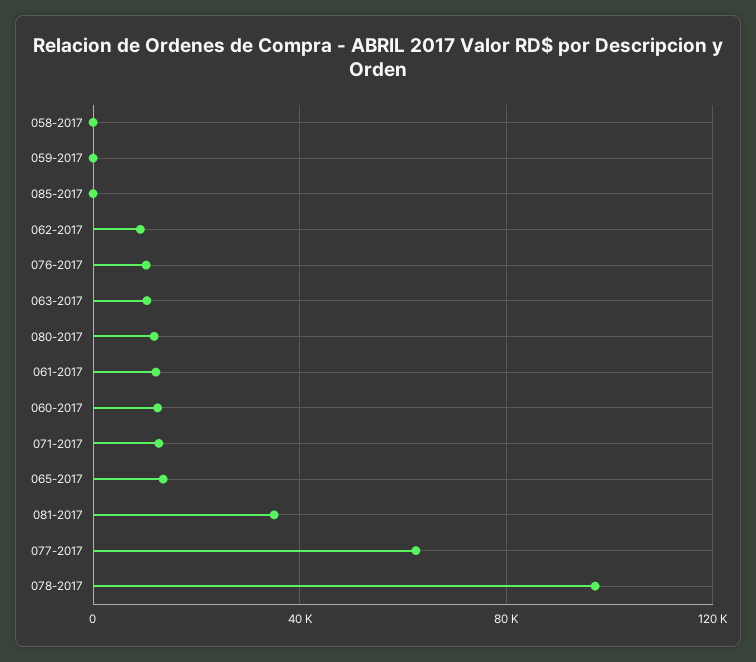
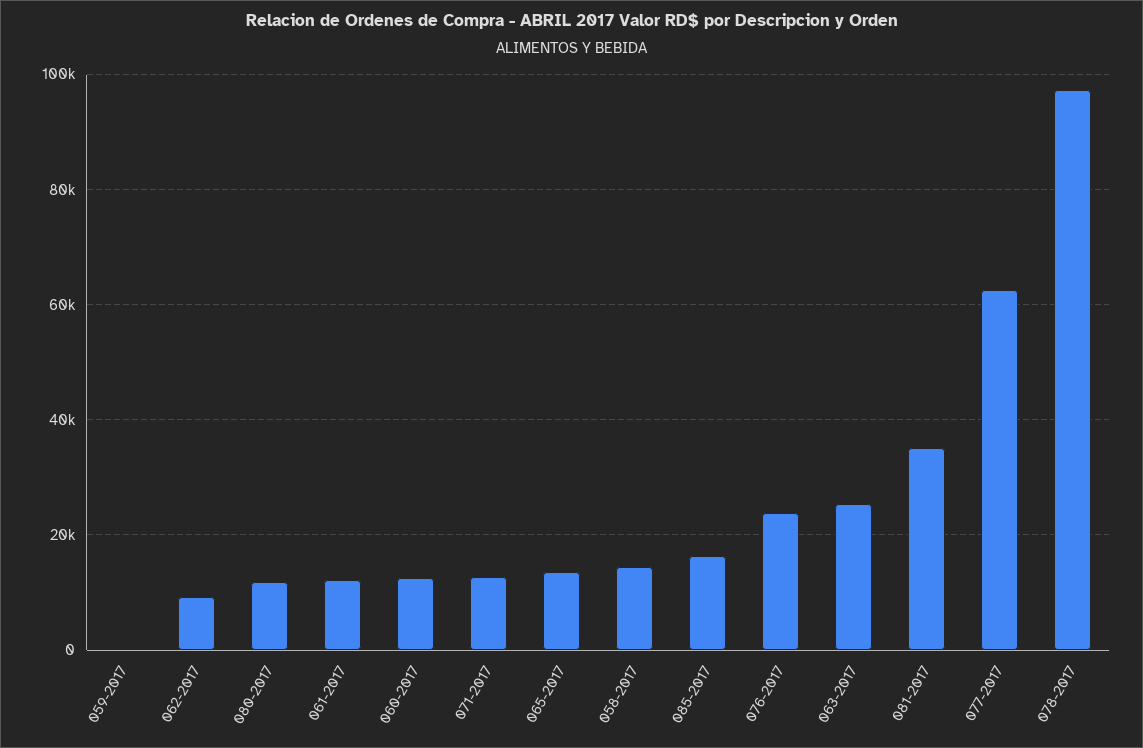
058-2017: 0 -> 14000
085-2017: 0 -> 16000
076-2017: 10000 -> 24000
063-2017: 10000 -> 26000

